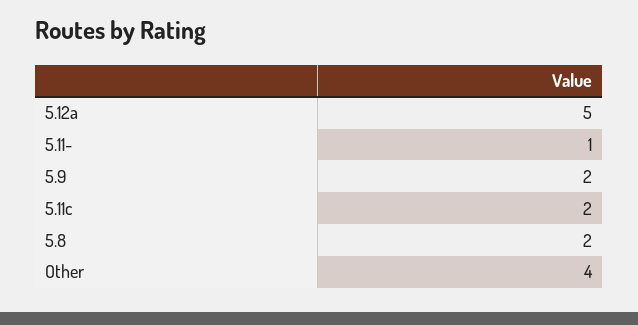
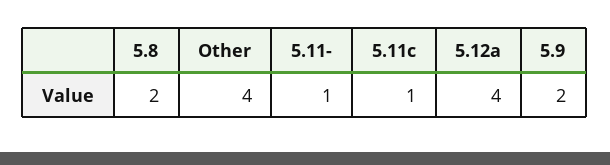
5.12a: 5 -> 4
5.11c: 2 -> 1

